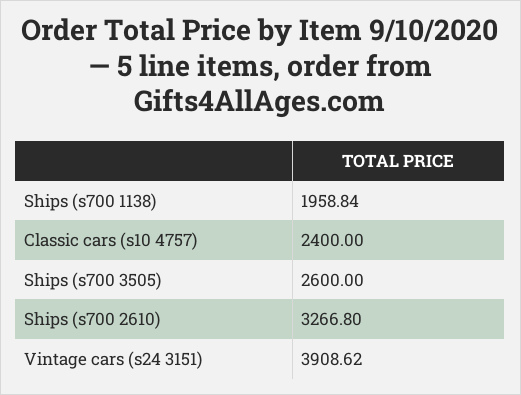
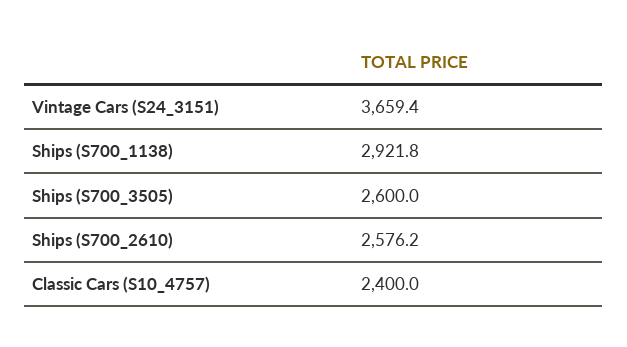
Ships (s700 1138): 1958.84 -> 2921.8
Ships (s700 2610): 3266.8 -> 2576.2
Vintage cars (s24 3151): 3908.62 -> 3659.4

